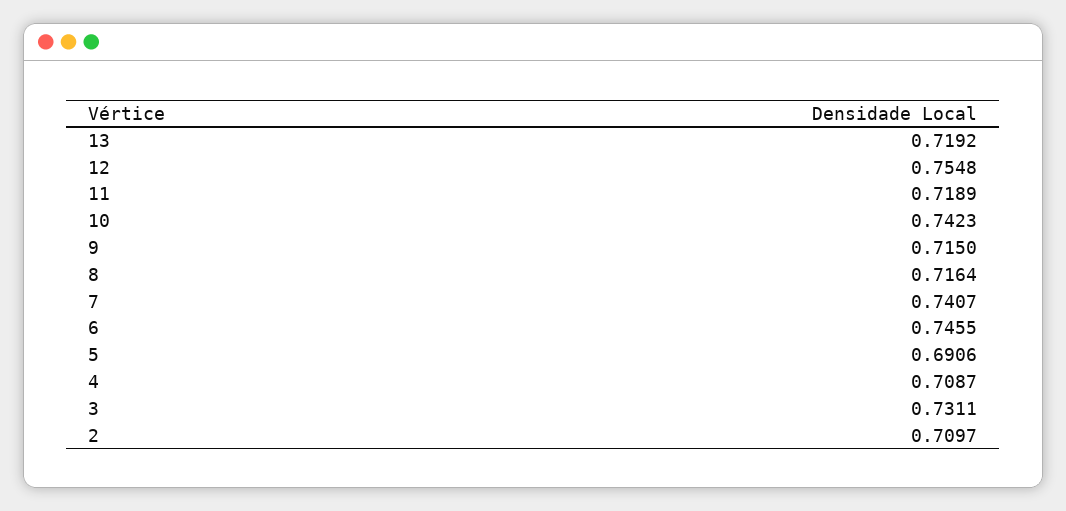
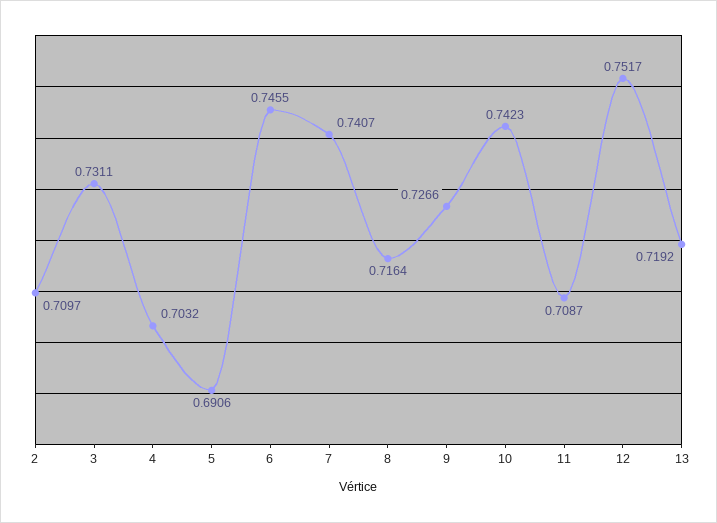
12: 0.7548 -> 0.7517
11: 0.7189 -> 0.7087
9: 0.715 -> 0.7266
4: 0.7087 -> 0.7032

